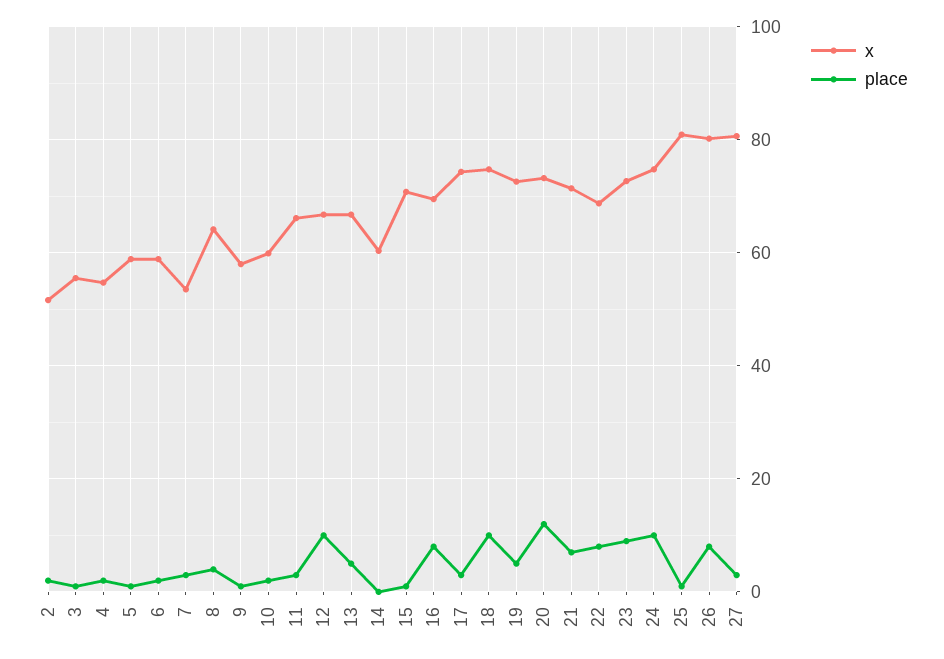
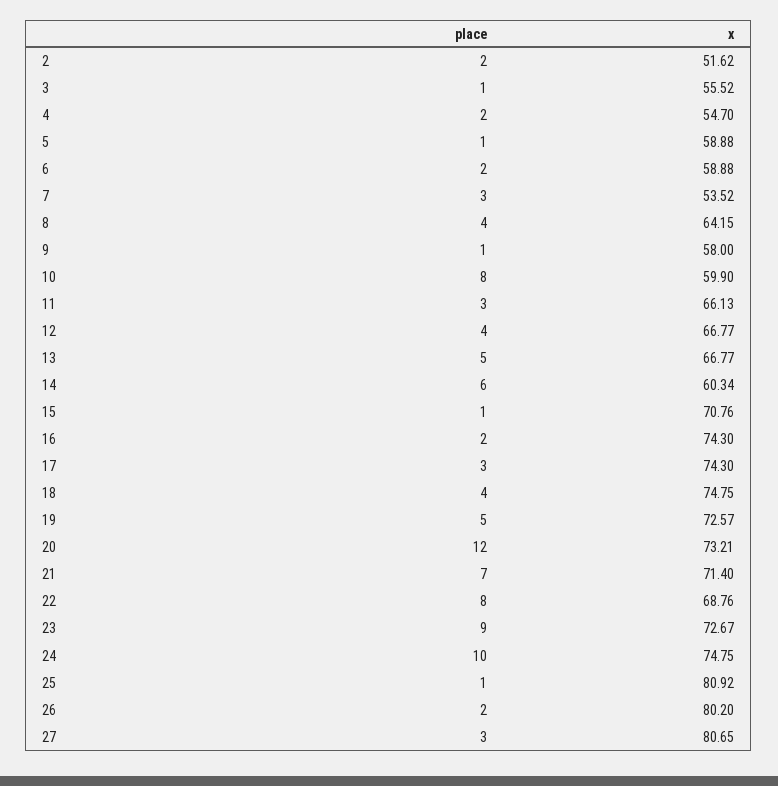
place, 10: 2 -> 8
place, 12: 10 -> 4
place, 14: 0 -> 6
x, 16: 70 -> 74.3
place, 16: 8 -> 2
place, 18: 10 -> 4
place, 26: 8 -> 2

